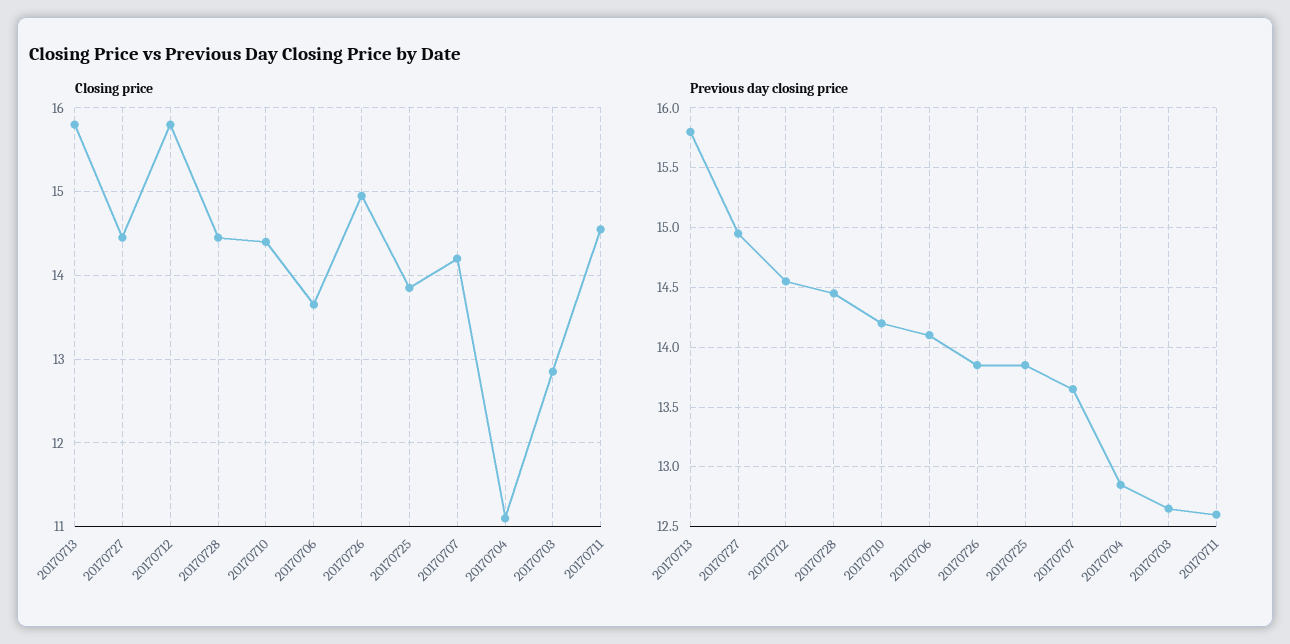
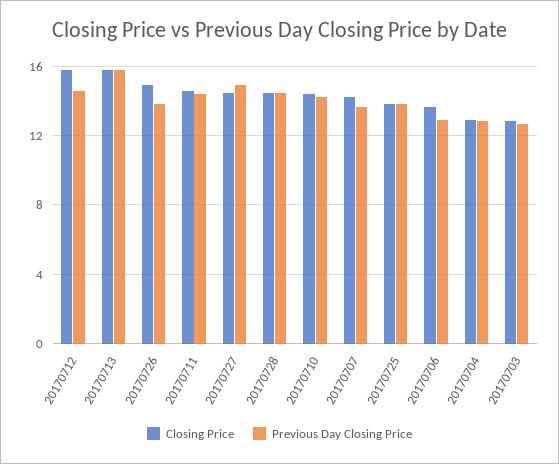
Closing price, 20170704: 11.1 -> 13
Previous day closing price, 20170706: 14.1 -> 13
Previous day closing price, 20170711: 12.6 -> 14.5

